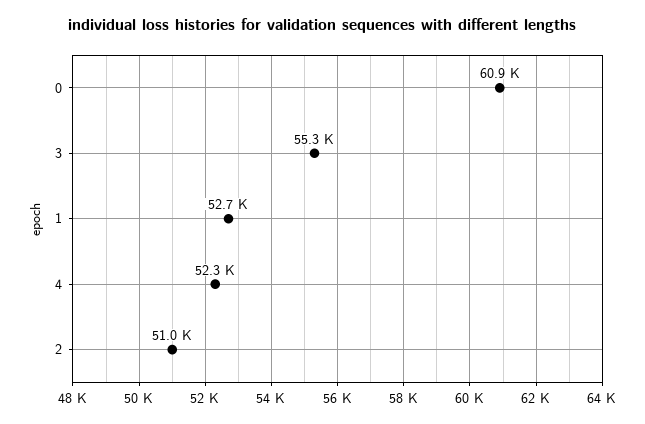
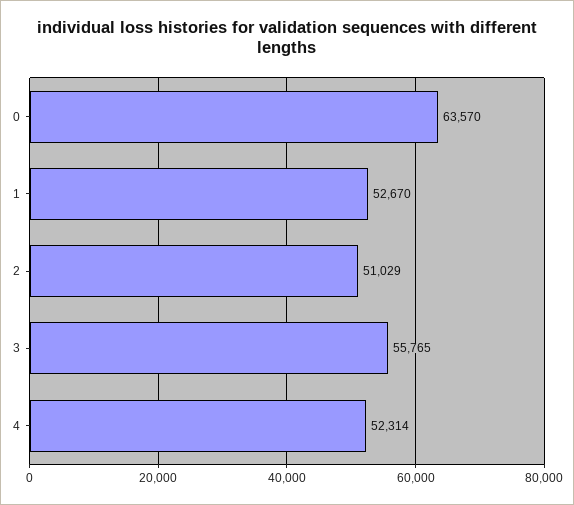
0: 60900 -> 63570
3: 55300 -> 55765

